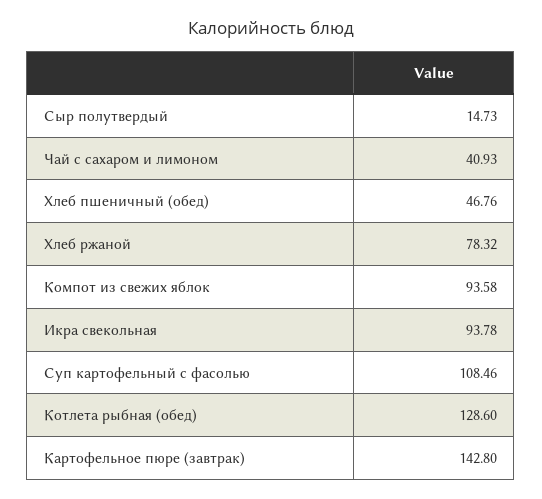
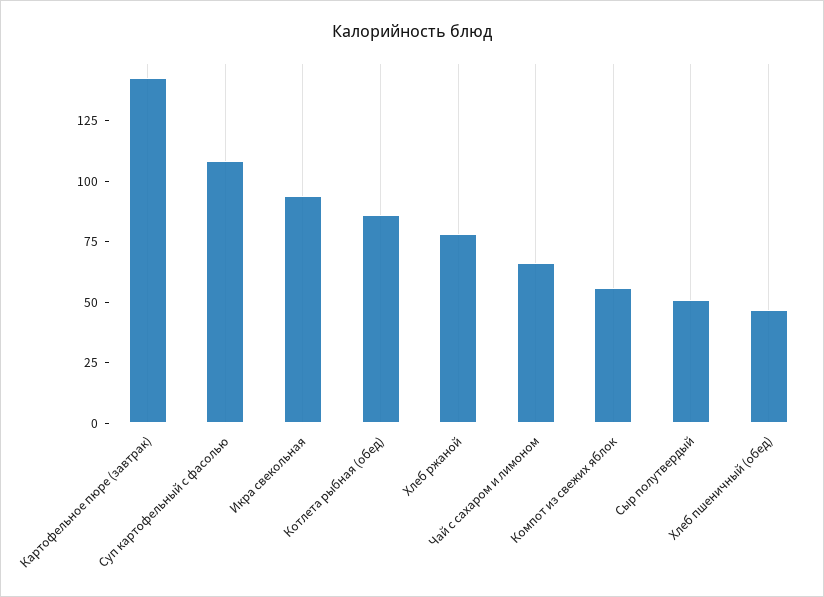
Сыр полутвердый: 14.73 -> 50
Чай с сахаром и лимоном: 40.93 -> 65
Компот из свежих яблок: 93.58 -> 55
Котлета рыбная (обед): 128.6 -> 85

